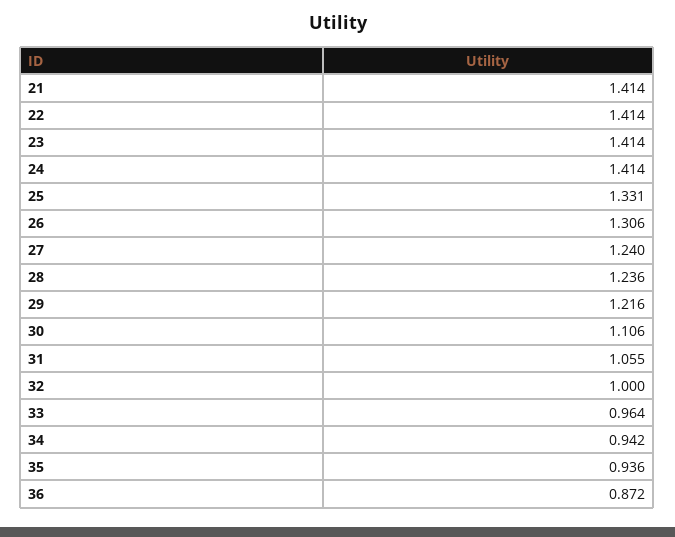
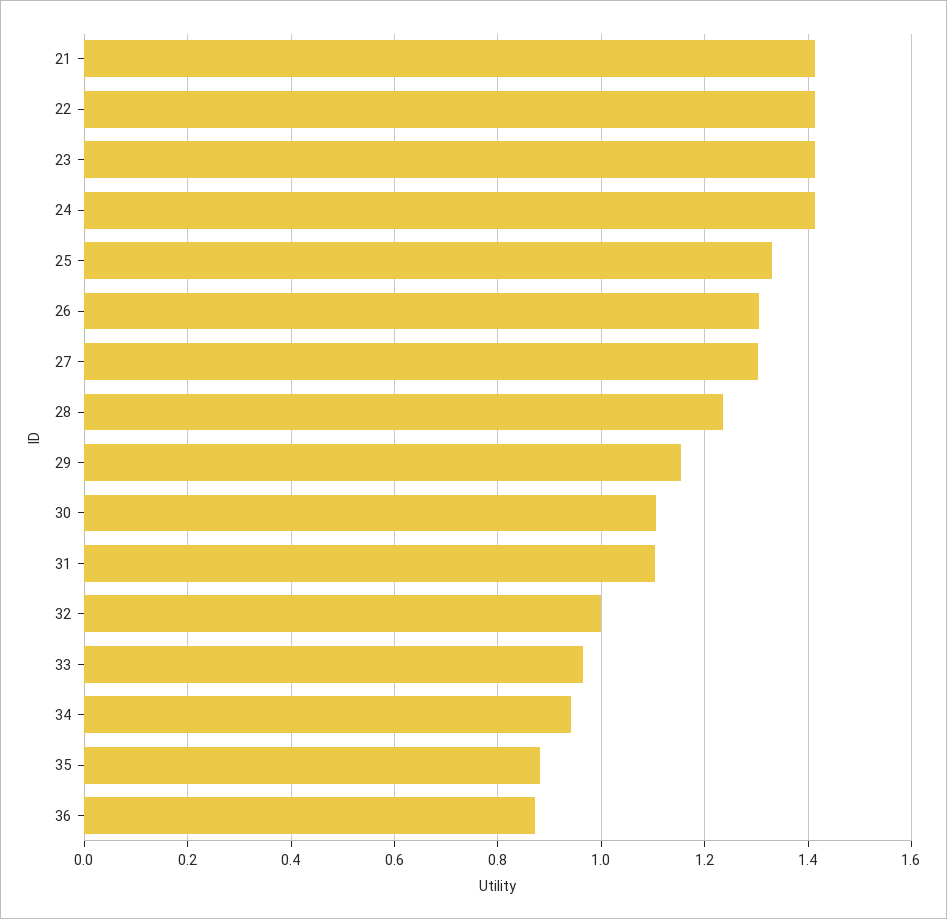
27: 1.24 -> 1.3
29: 1.216 -> 1.16
31: 1.055 -> 1.1
35: 0.936 -> 0.88

